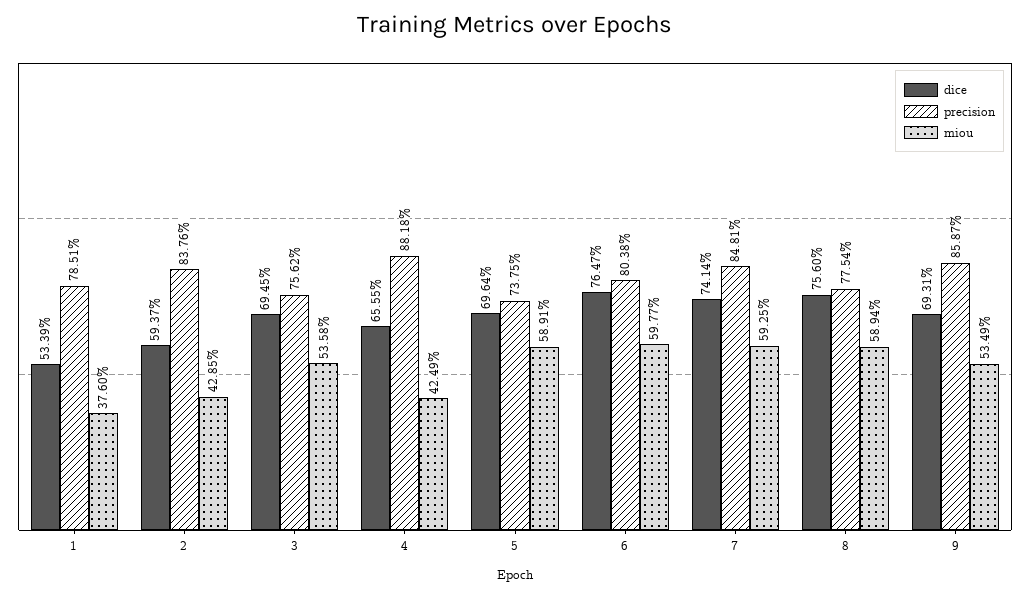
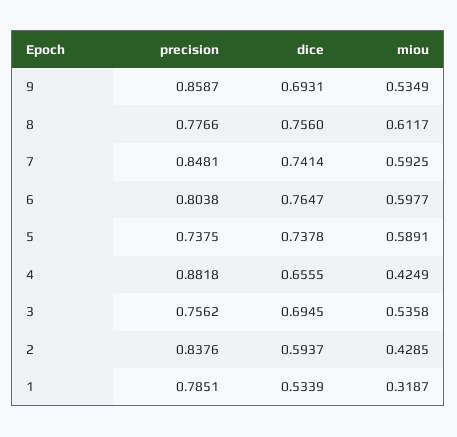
miou, 1: 0.376 -> 0.3187
dice, 5: 0.6964 -> 0.7378
precision, 8: 0.7754 -> 0.7766
miou, 8: 0.5894 -> 0.6117

